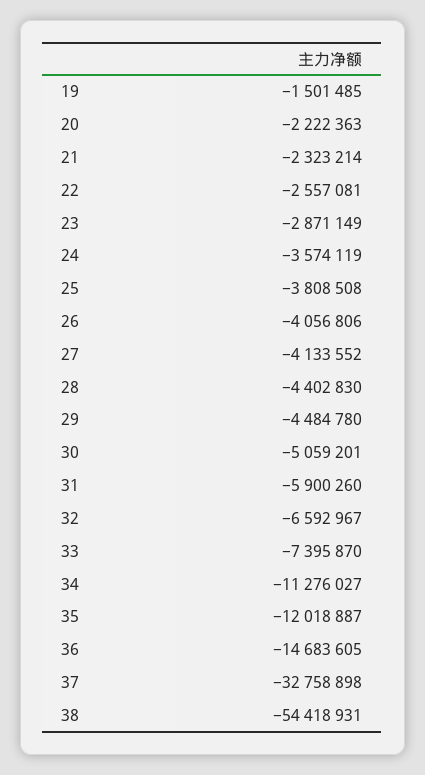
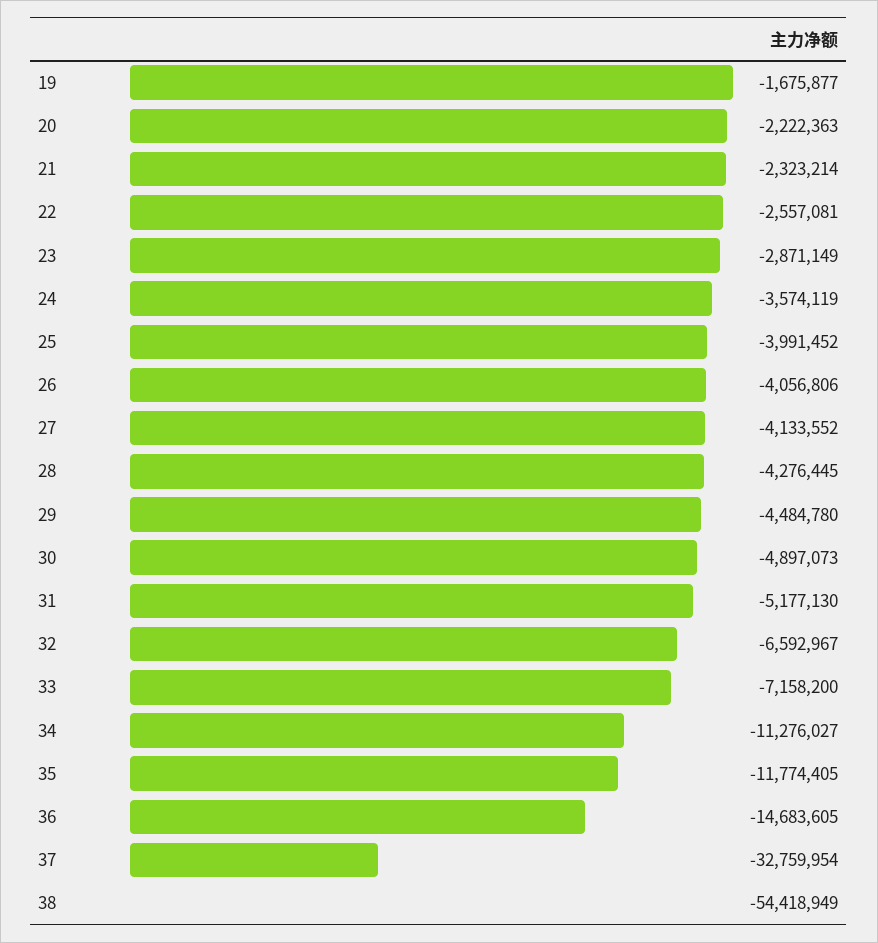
19: -1501485 -> -1675877
25: -3808508 -> -3991452
28: -4402830 -> -4276445
30: -5059201 -> -4897073
31: -5900260 -> -5177130
33: -7395870 -> -7158200
35: -12018887 -> -11774405
37: -32758898 -> -32759954
38: -54418931 -> -54418949

